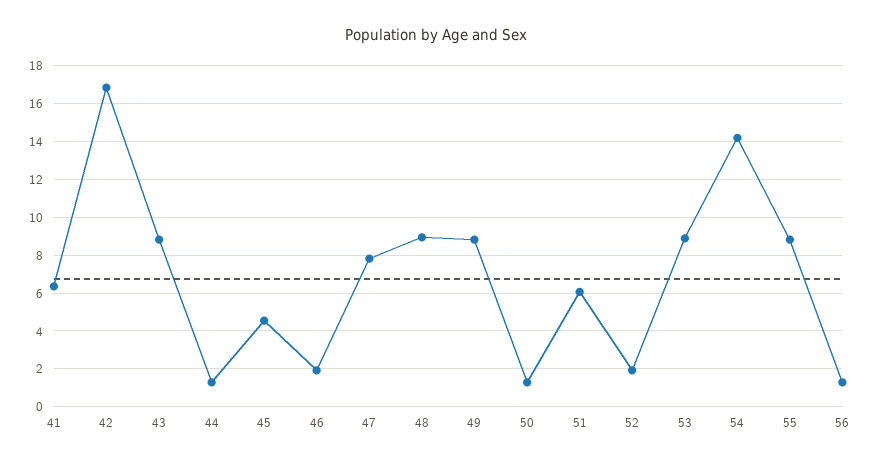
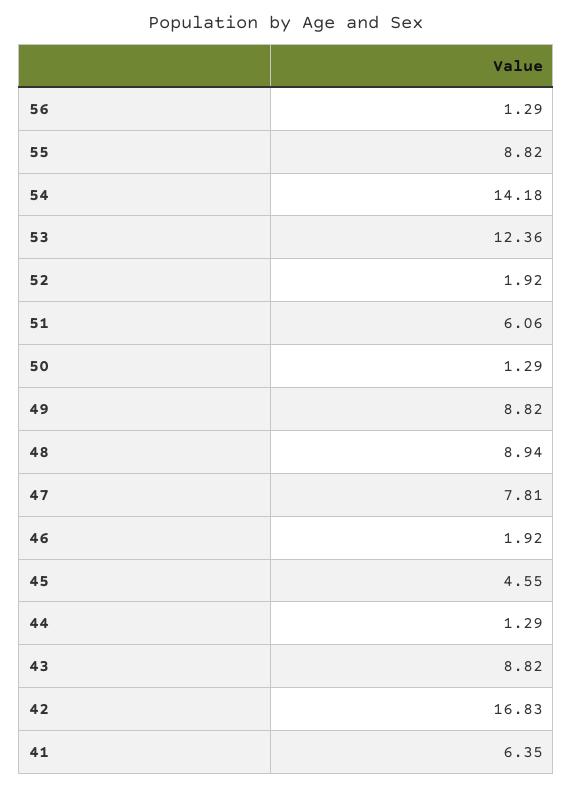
53: 9 -> 12.36

